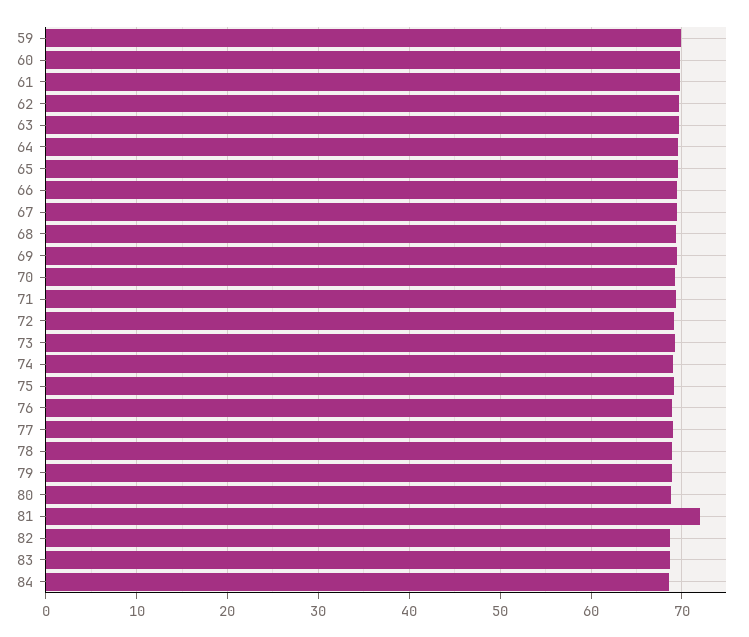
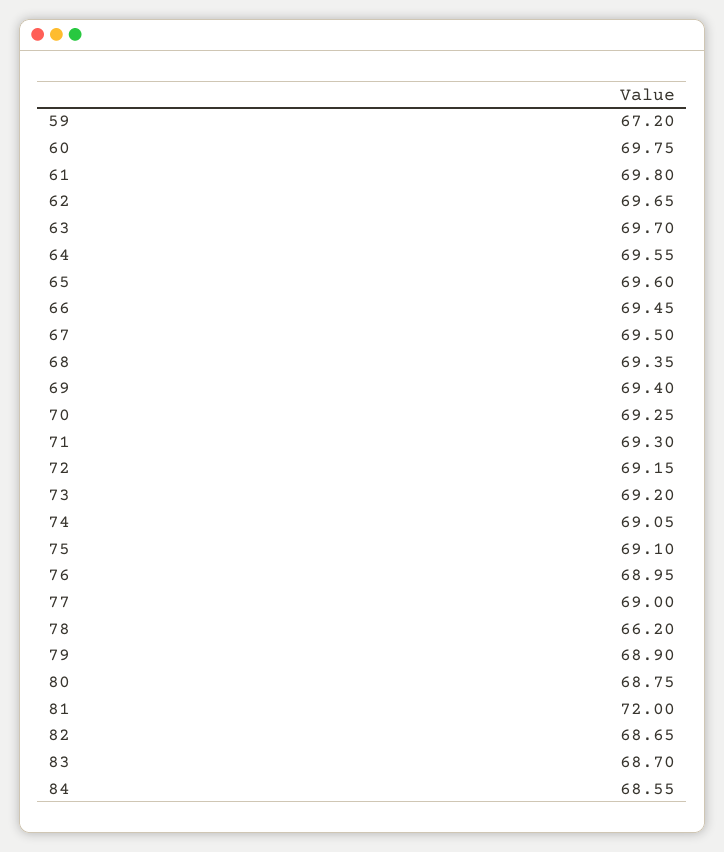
59: 70 -> 67.2
78: 69 -> 66.2

